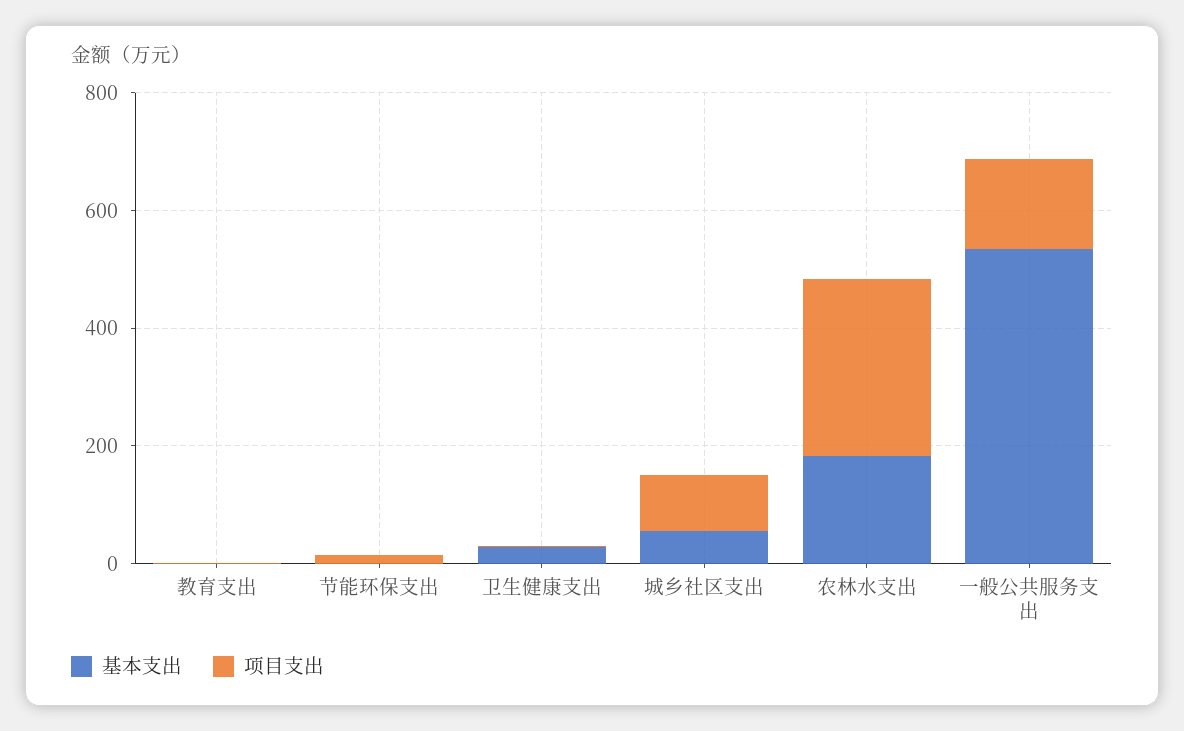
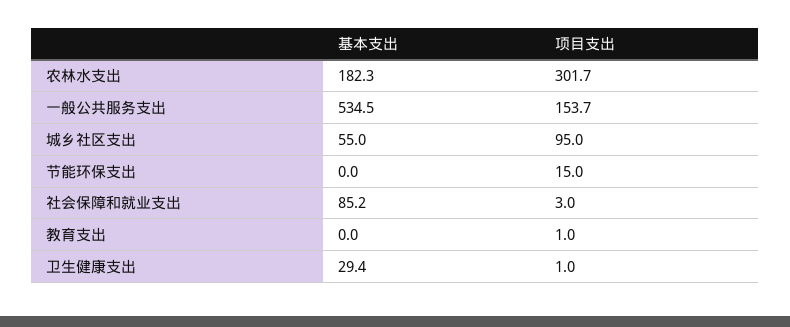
基本支出, 社会保障和就业支出: none -> 85.2
项目支出, 社会保障和就业支出: none -> 3

